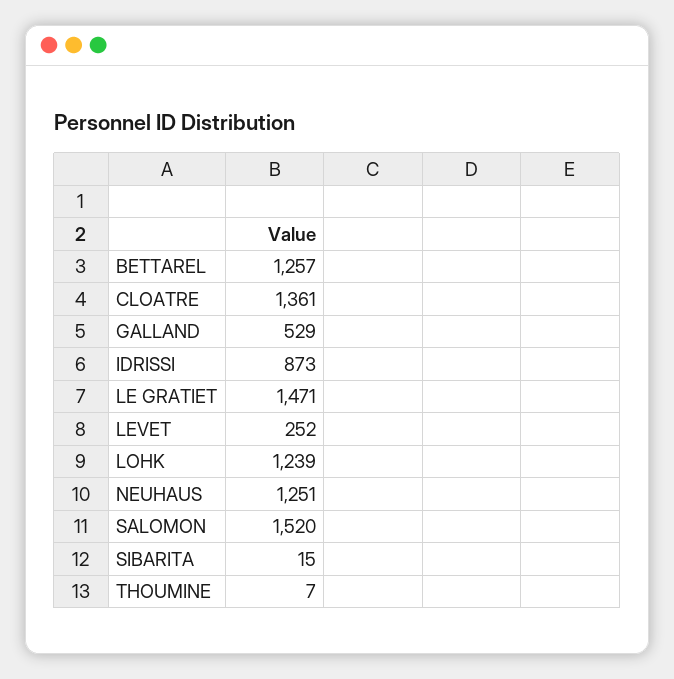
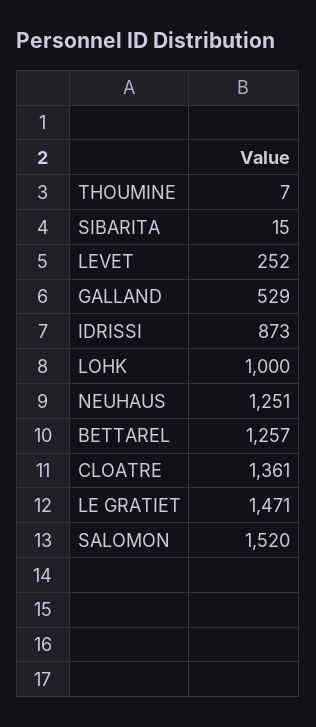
LOHK: 1239 -> 1000

